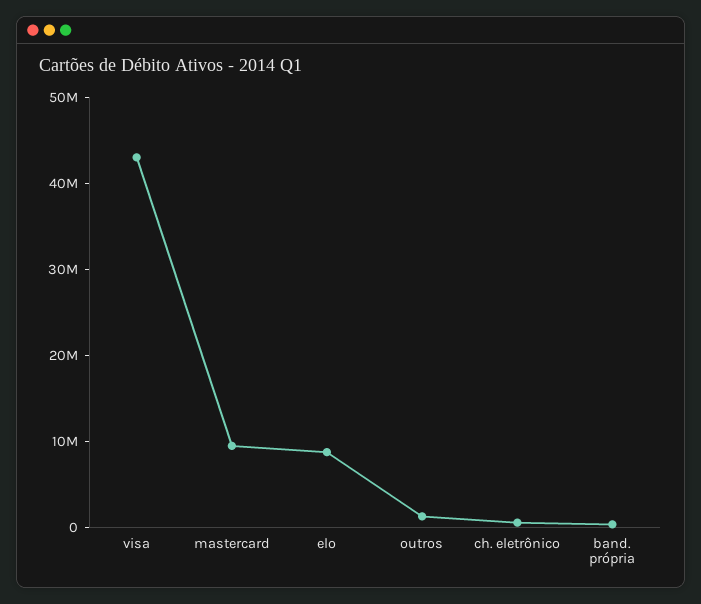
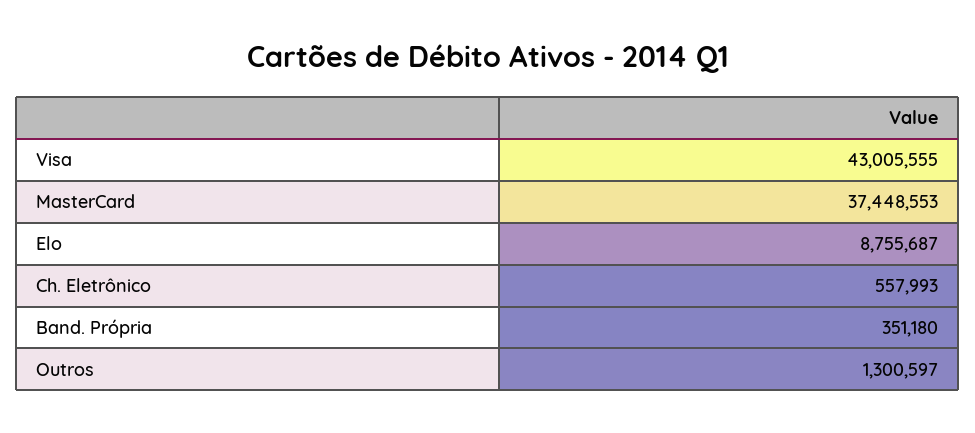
mastercard: 10000000 -> 37448553

